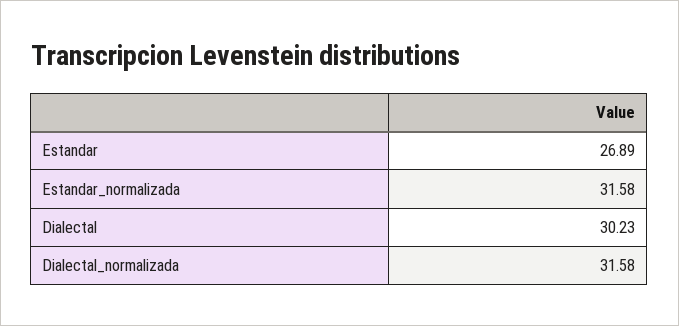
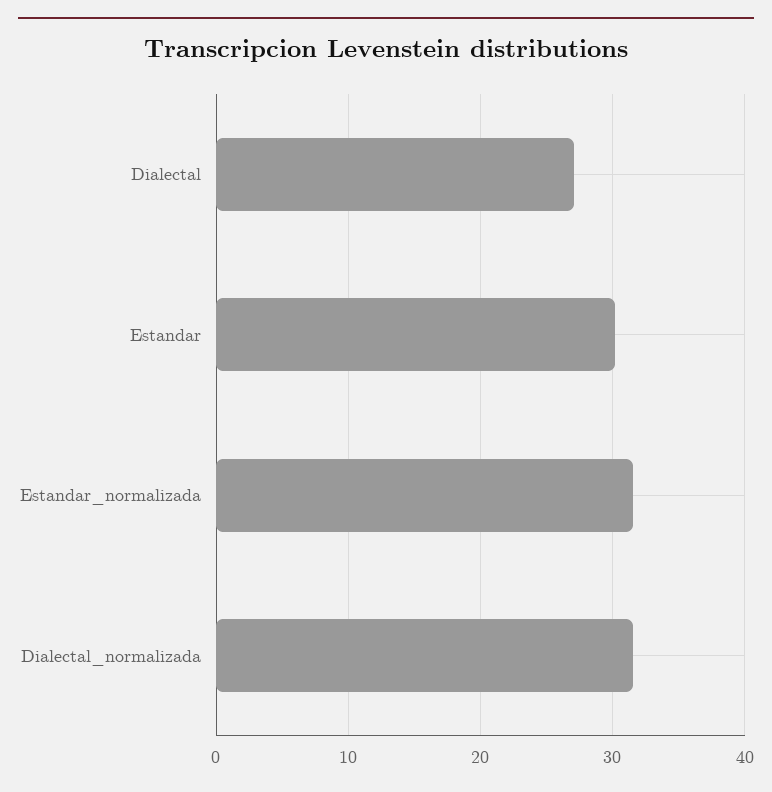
Estandar: 26.89 -> 30
Dialectal: 30.23 -> 27

